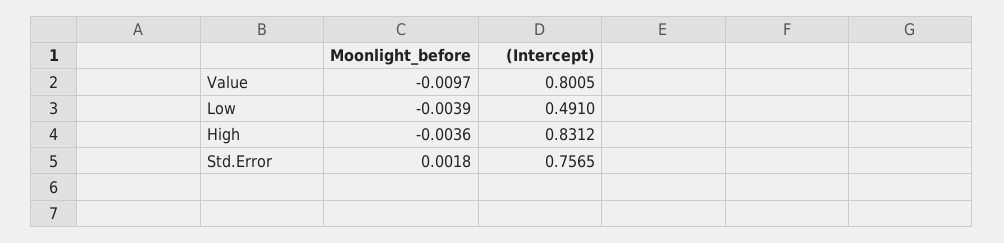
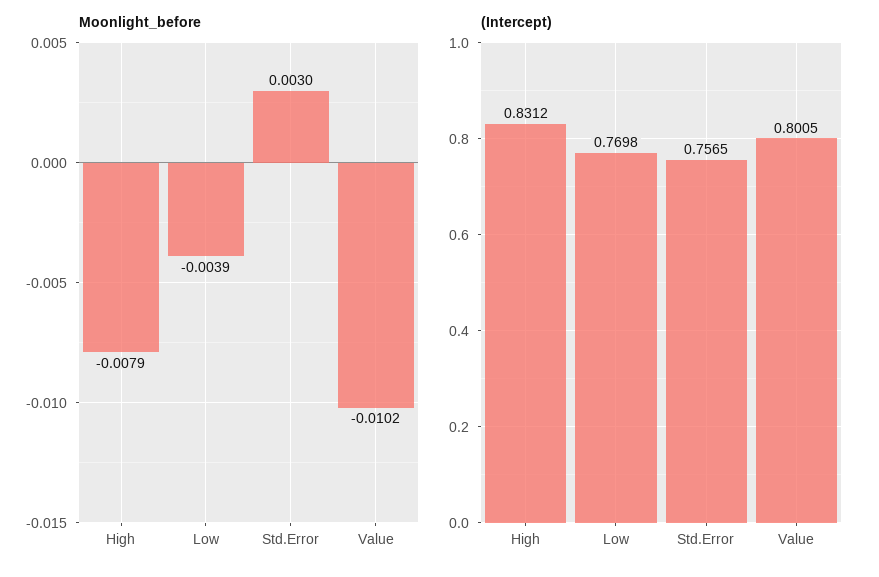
Moonlight_before, Value: -0.0097 -> -0.0102
(Intercept), Low: 0.491 -> 0.7698
Moonlight_before, High: -0.0036 -> -0.0079
Moonlight_before, Std.Error: 0.0018 -> 0.003

